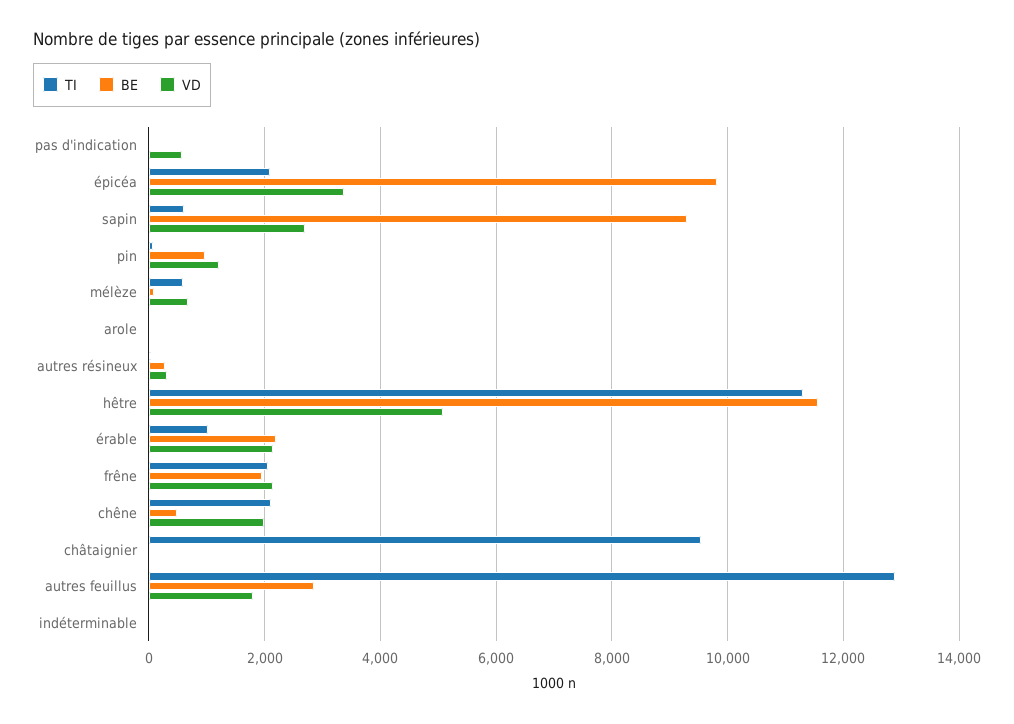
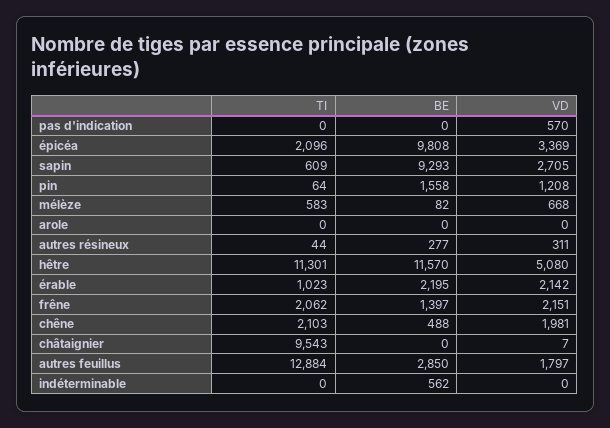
BE, pin: 1000 -> 1558
BE, frêne: 2000 -> 1397
BE, indéterminable: 0 -> 562

